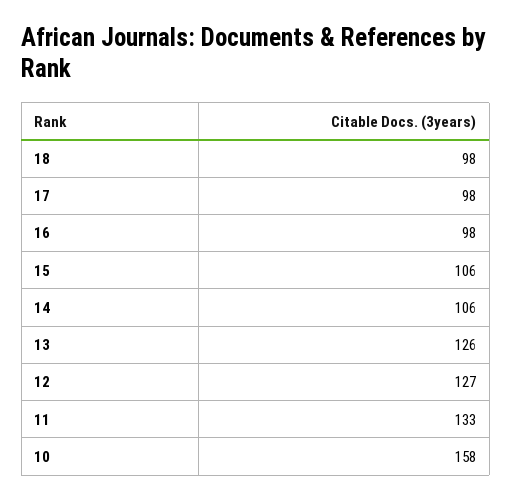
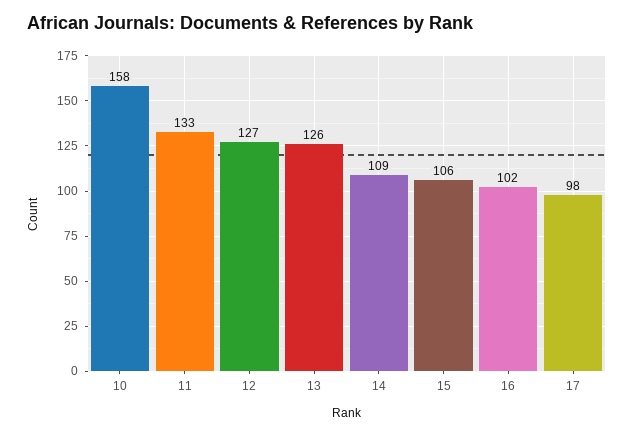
18: 98 -> none
16: 98 -> 102
14: 106 -> 109

